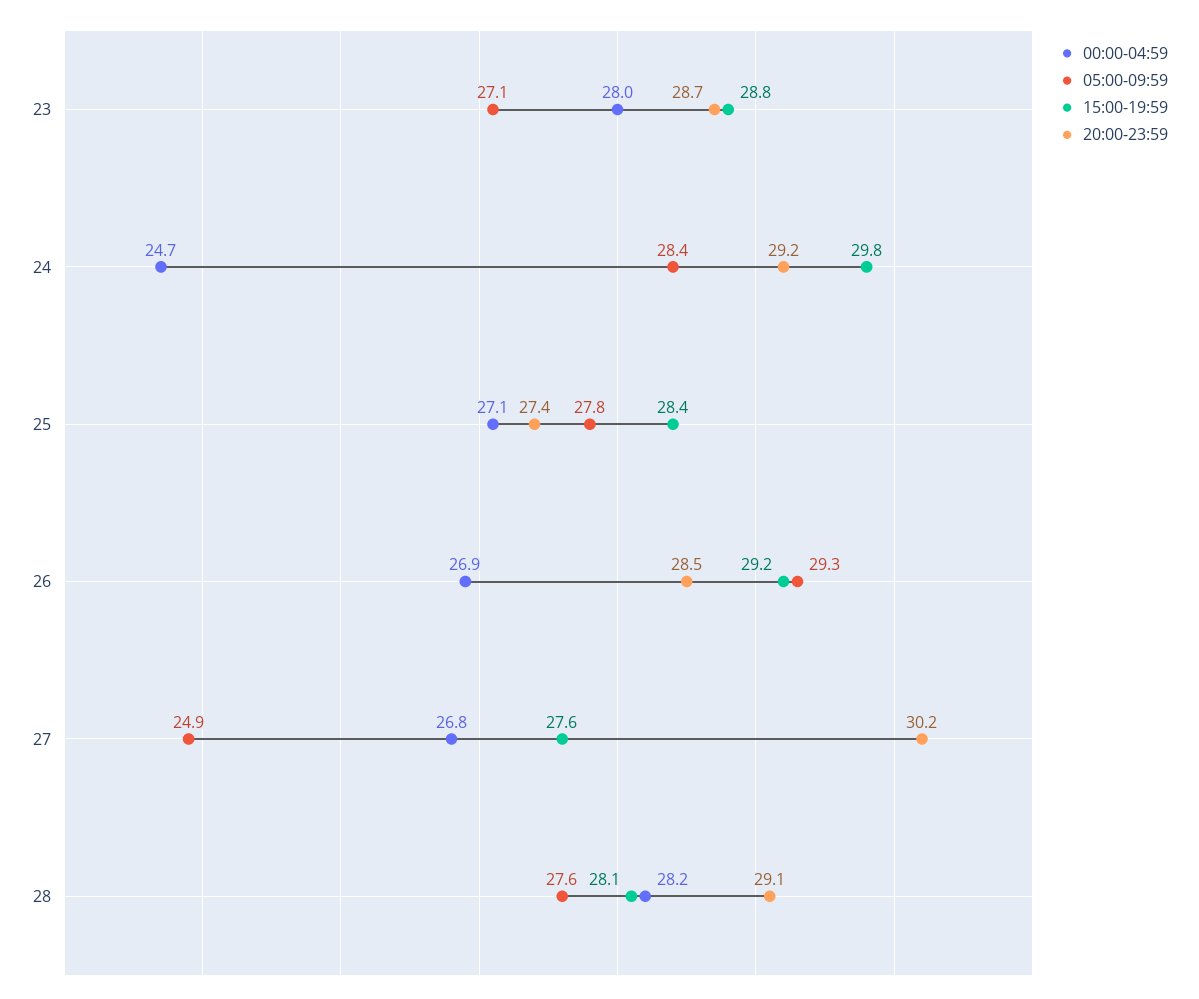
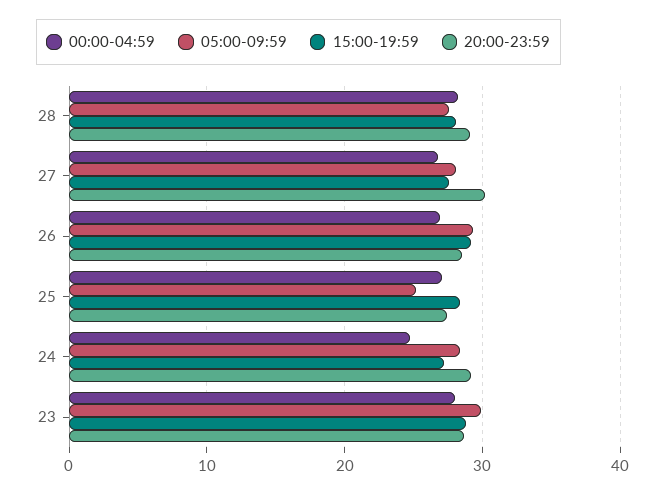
05:00-09:59, 23: 27.1 -> 30
15:00-19:59, 24: 29.8 -> 27
05:00-09:59, 25: 27.8 -> 25
05:00-09:59, 27: 24.9 -> 28

